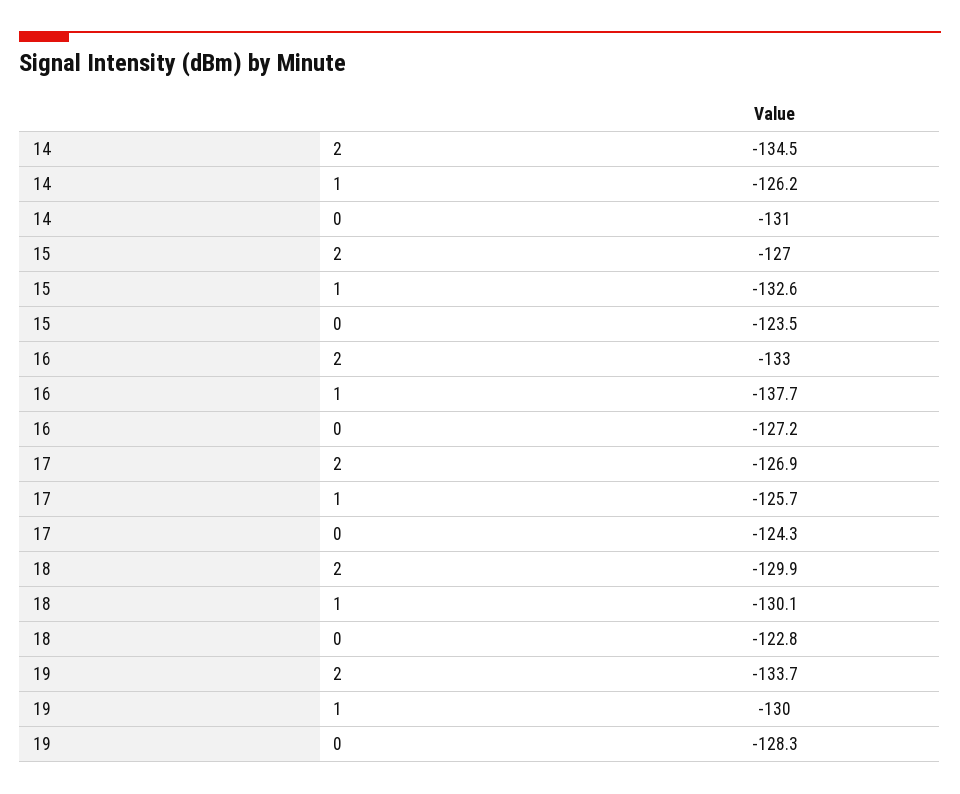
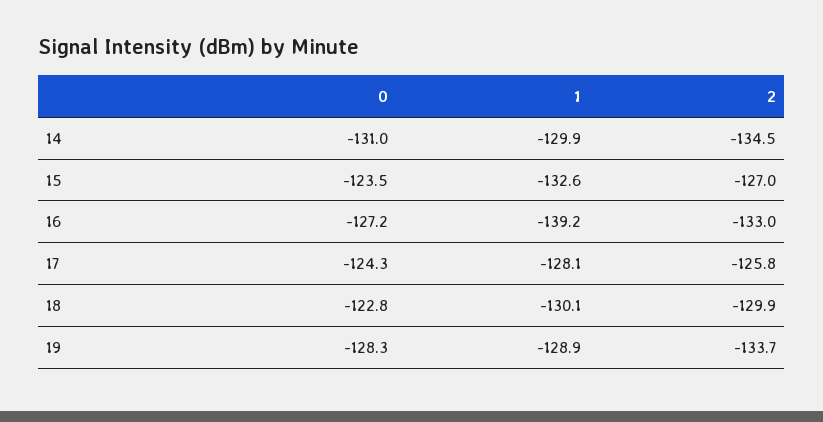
14, 1: -126.2 -> -129.9
16, 1: -137.7 -> -139.2
17, 2: -126.9 -> -125.8
17, 1: -125.7 -> -128.1
19, 1: -130 -> -128.9

